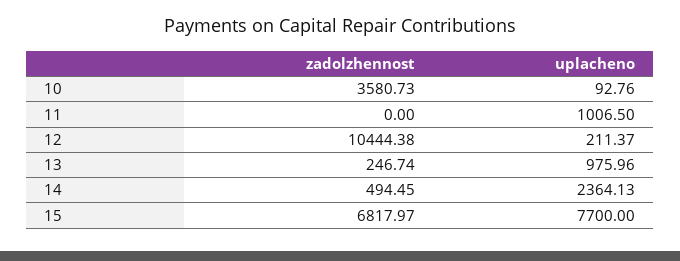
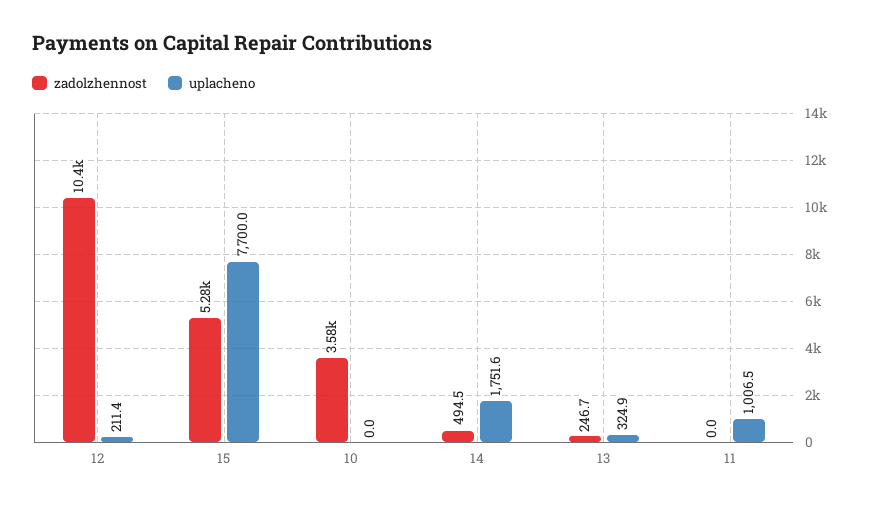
uplacheno, 10: 92.76 -> 0
uplacheno, 13: 975.96 -> 324.9
uplacheno, 14: 2364.13 -> 1751.6
zadolzhennost, 15: 6817.97 -> 5280

